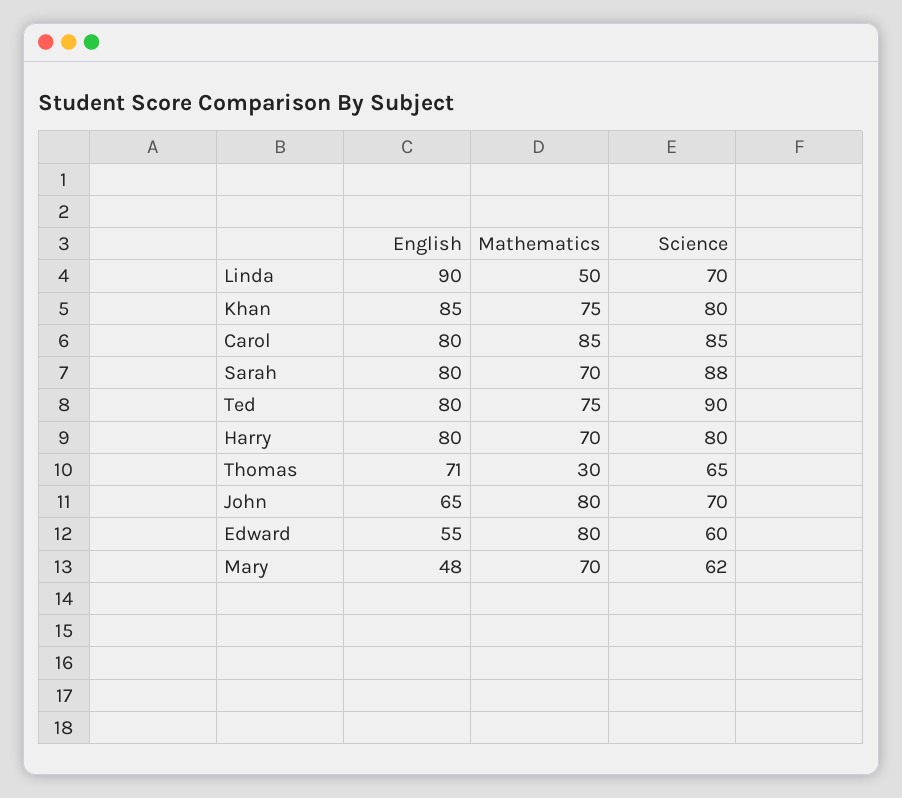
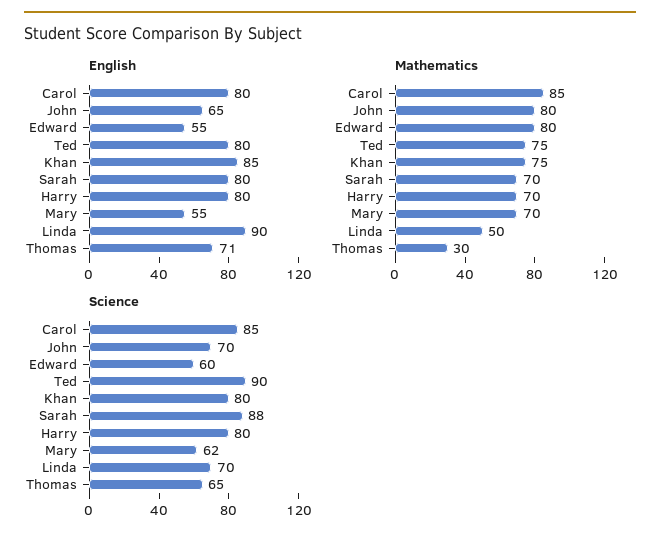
English, Mary: 48 -> 55

